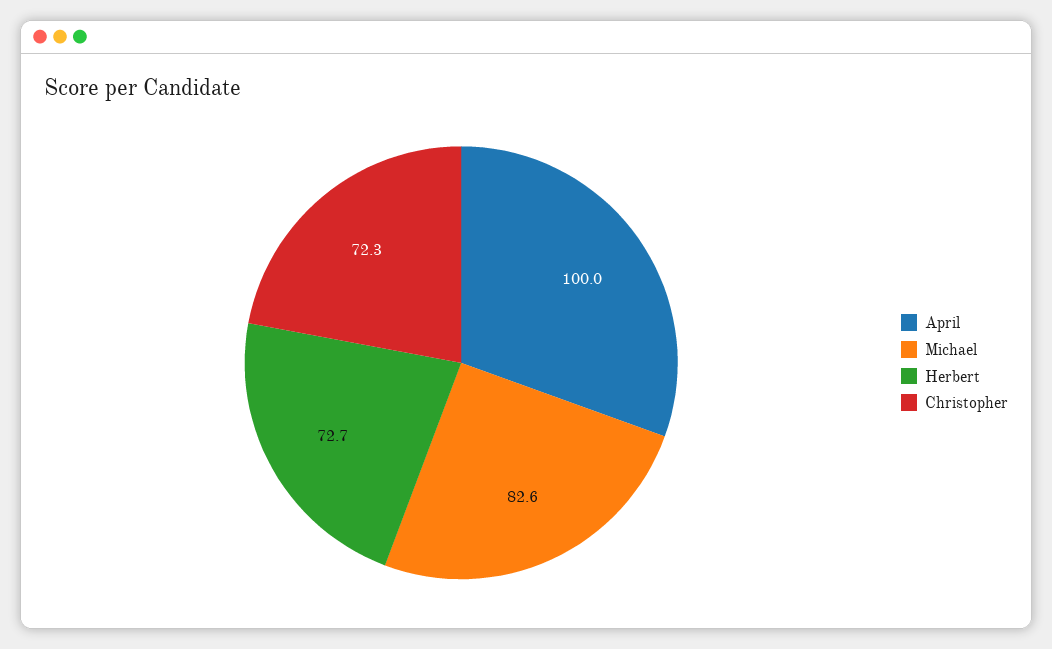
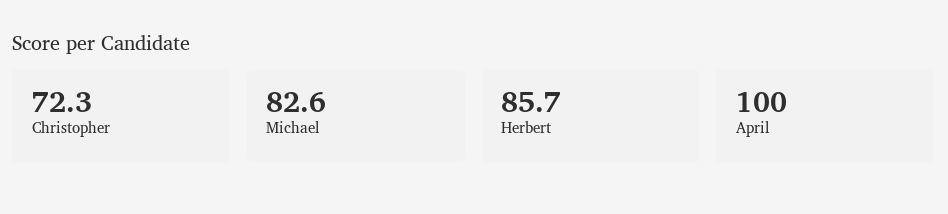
Herbert: 72.7 -> 85.7

